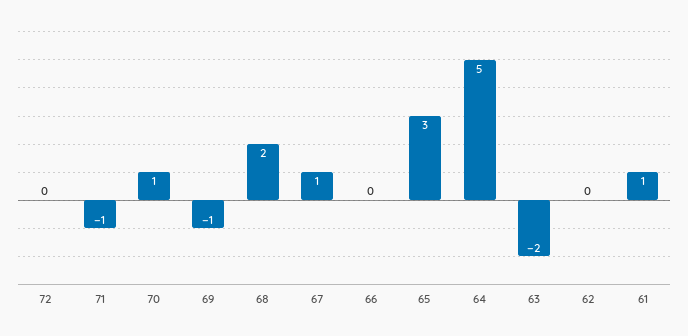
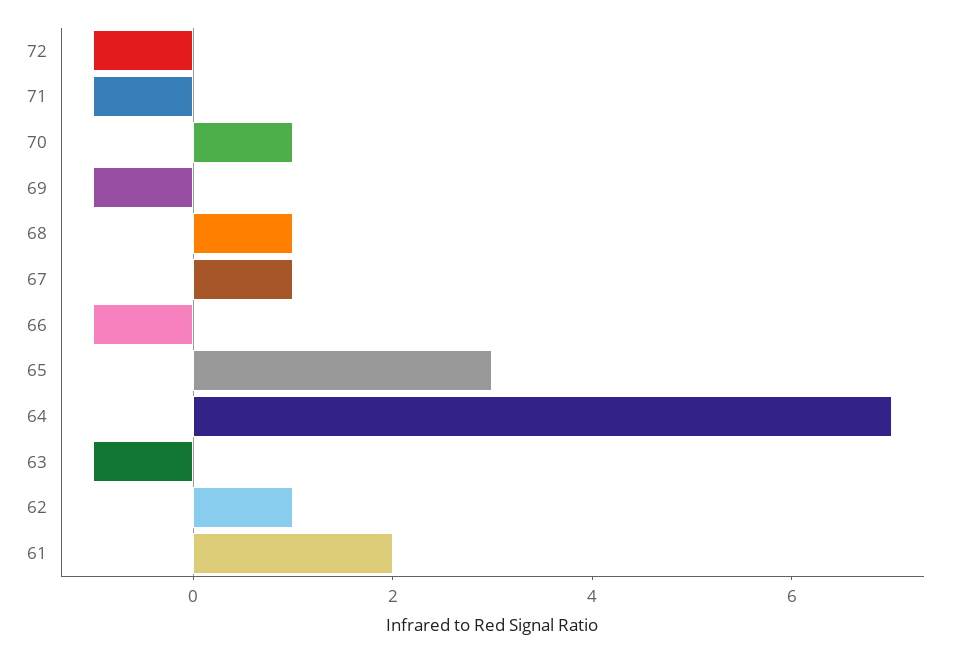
72: 0 -> -1
68: 2 -> 1
66: 0 -> -1
64: 5 -> 7
63: -2 -> -1
62: 0 -> 1
61: 1 -> 2

